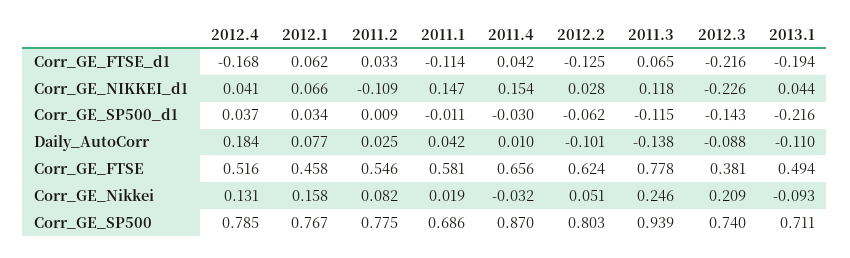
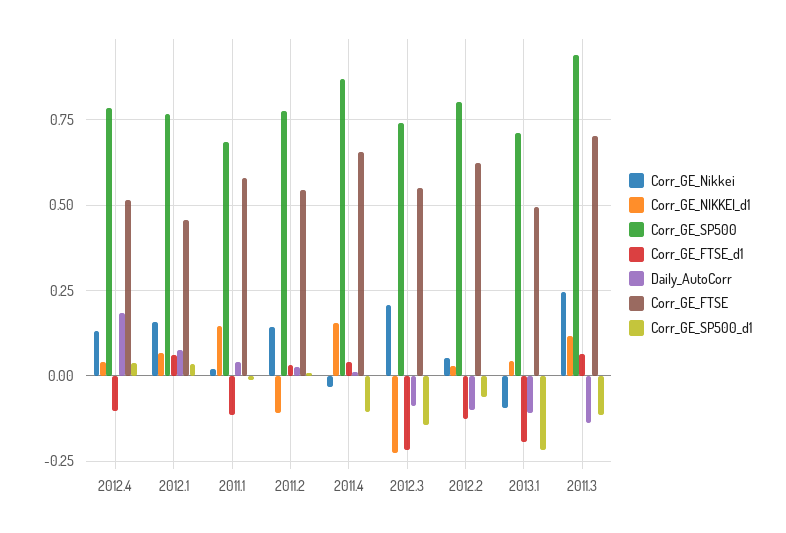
Corr_GE_FTSE_d1, 2012.4: -0.168 -> -0.1
Corr_GE_SP500_d1, 2011.4: -0.03 -> -0.1
Corr_GE_FTSE, 2011.3: 0.778 -> 0.7
Corr_GE_FTSE, 2012.3: 0.381 -> 0.55
Corr_GE_Nikkei, 2011.2: 0.082 -> 0.15

